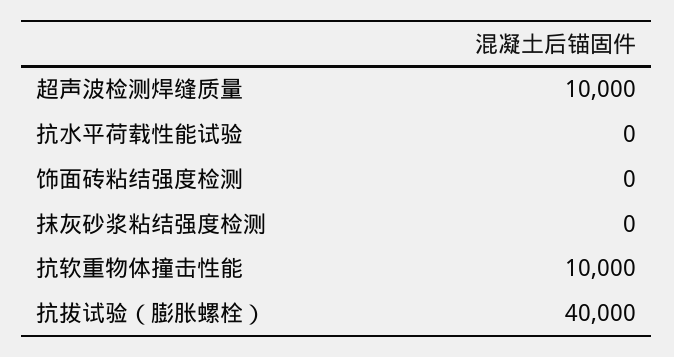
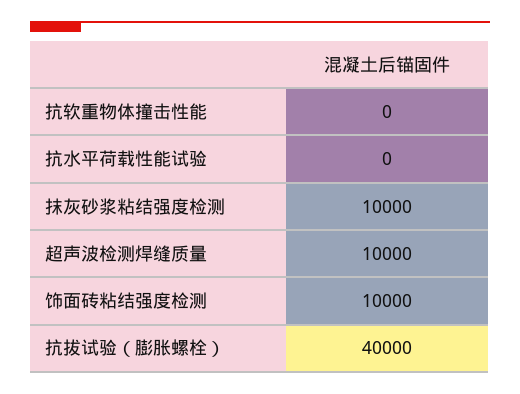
饰面砖粘结强度检测: 0 -> 10000
抹灰砂浆粘结强度检测: 0 -> 10000
抗软重物体撞击性能: 10000 -> 0

